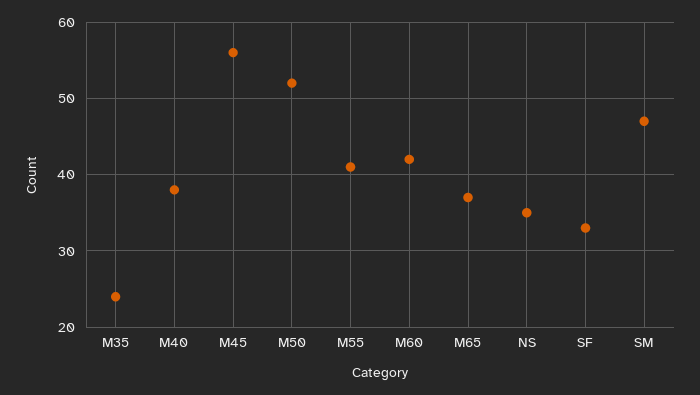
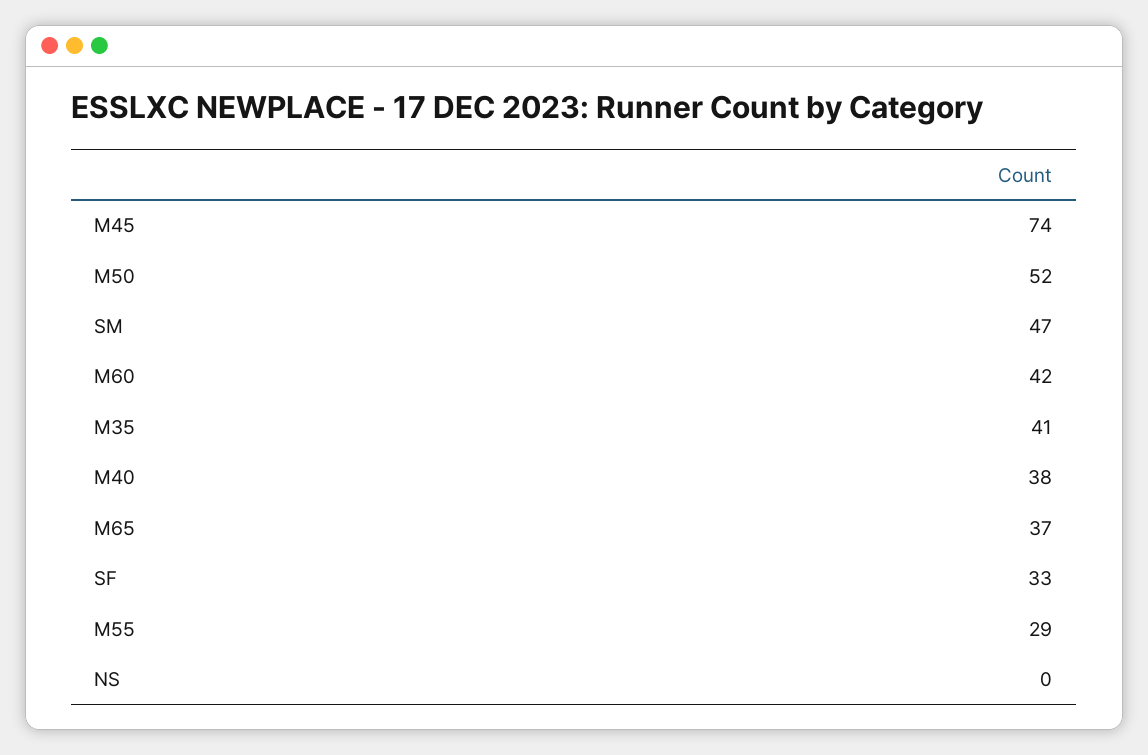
M35: 24 -> 41
M45: 56 -> 74
M55: 41 -> 29
NS: 35 -> 0

